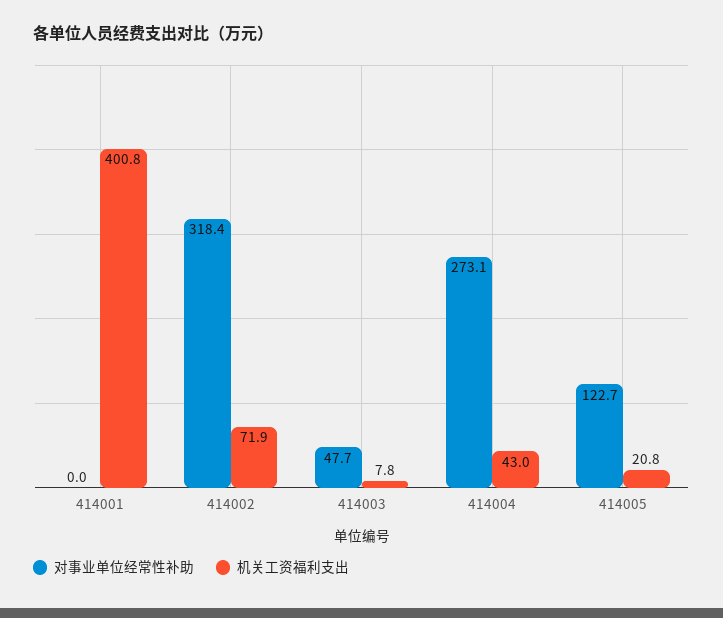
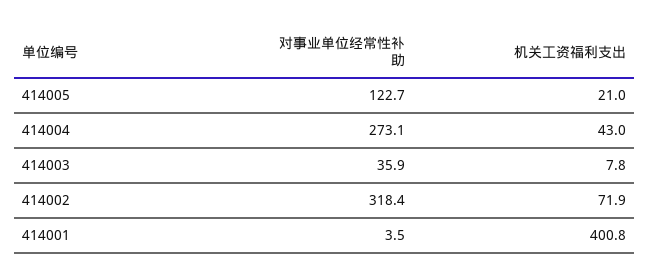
对事业单位经常性补助, 414001: 0 -> 3.5
对事业单位经常性补助, 414003: 47.7 -> 35.9
机关工资福利支出, 414005: 20.8 -> 21

